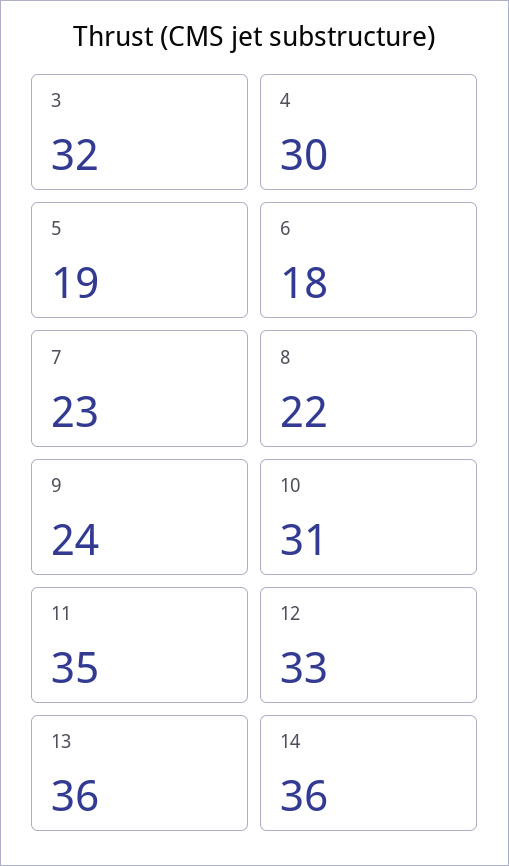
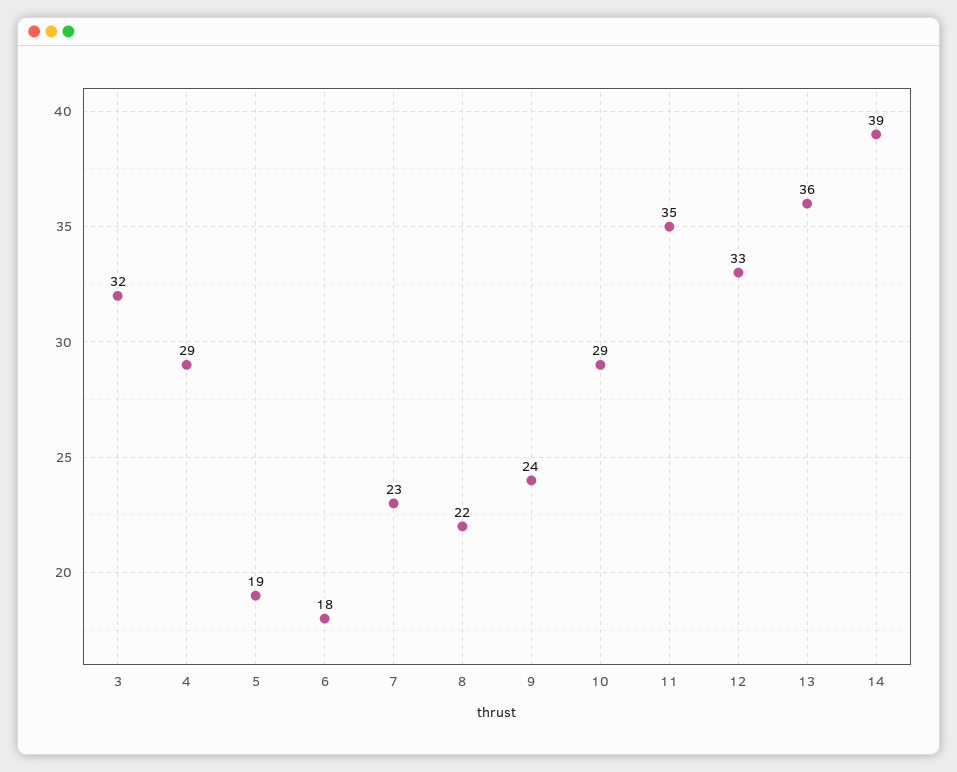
4: 30 -> 29
10: 31 -> 29
14: 36 -> 39

